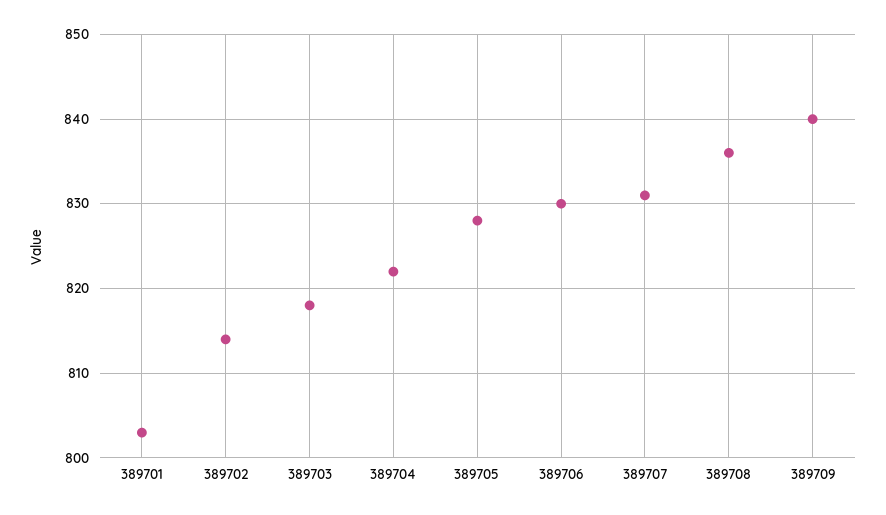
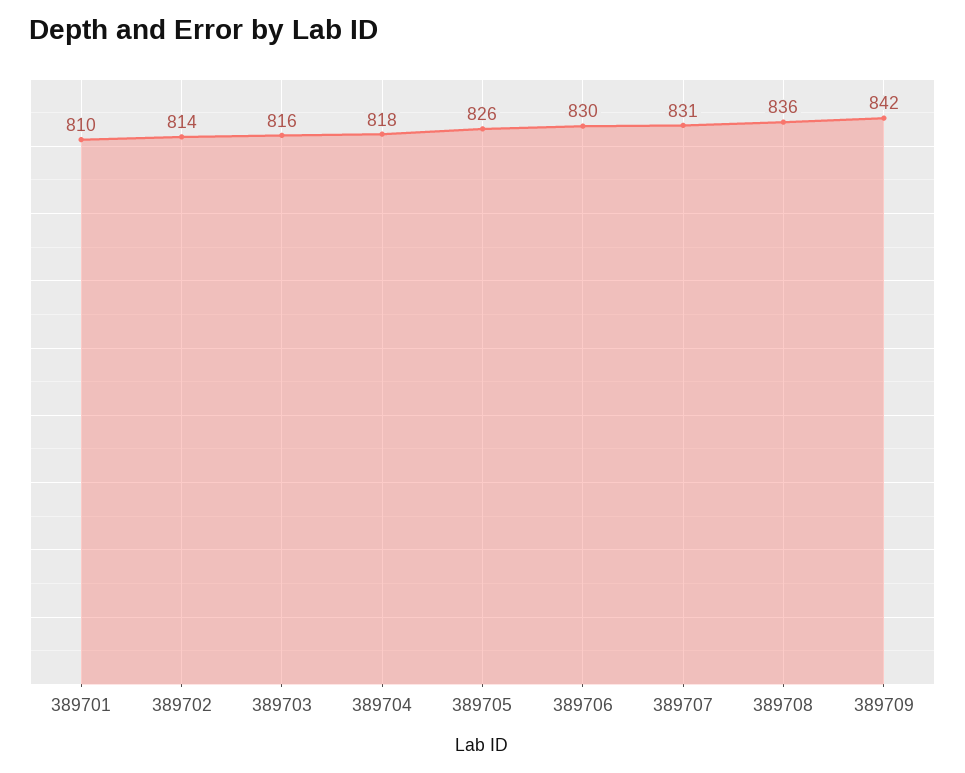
389701: 803 -> 810
389703: 818 -> 816
389704: 822 -> 818
389705: 828 -> 826
389709: 840 -> 842

